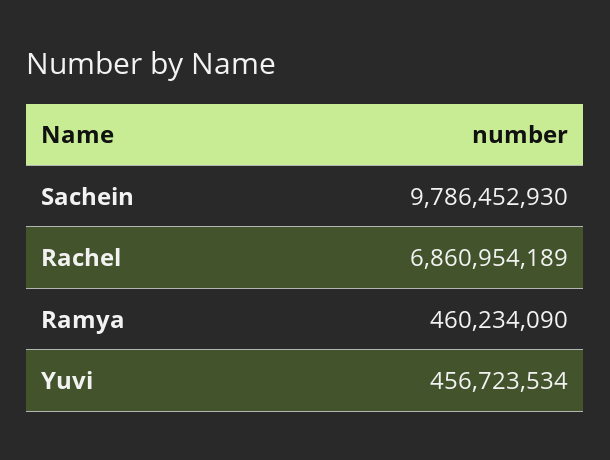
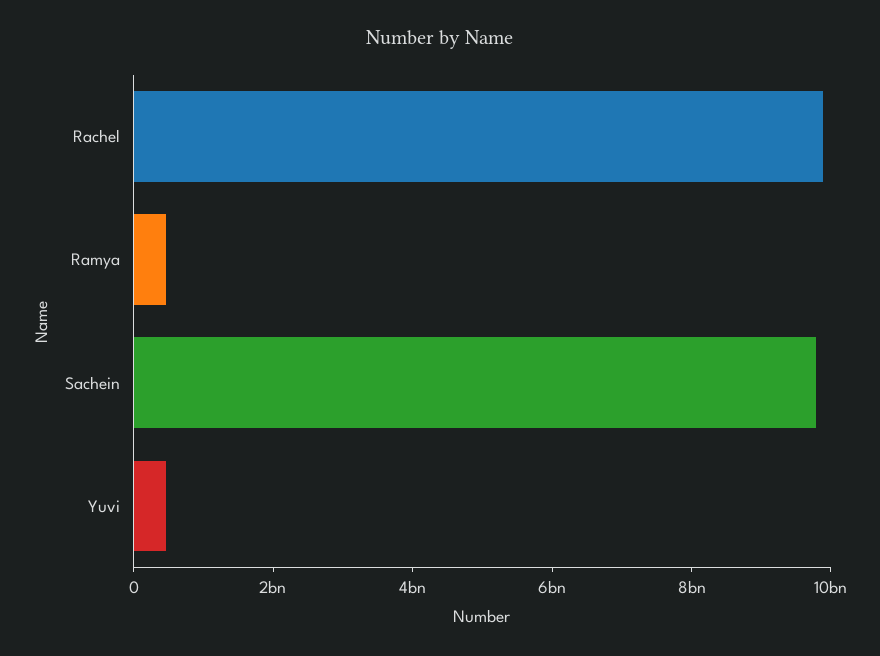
Rachel: 6860954189 -> 10000000000

